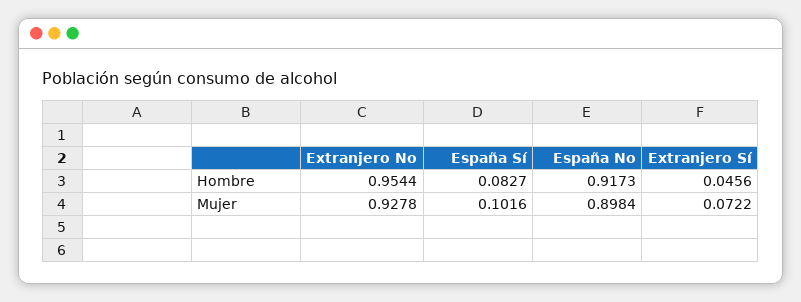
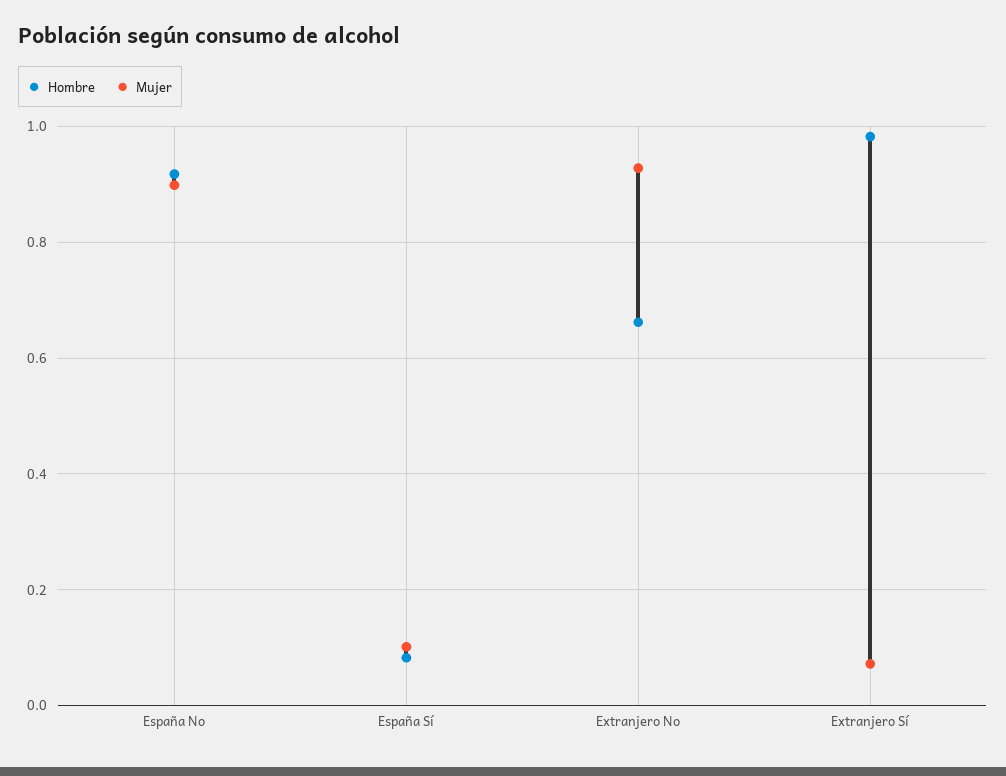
Hombre, Extranjero No: 0.9544 -> 0.66
Hombre, Extranjero Sí: 0.0456 -> 0.98

